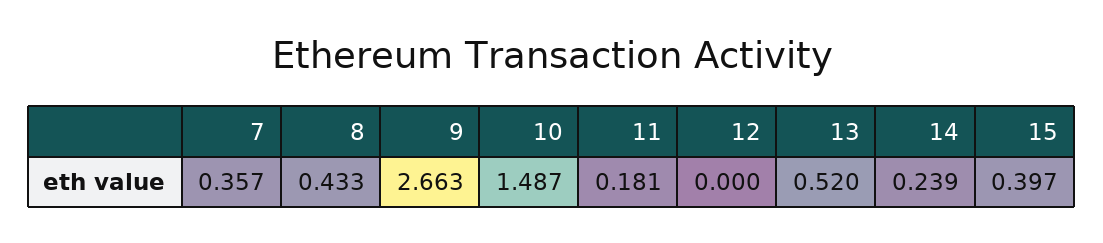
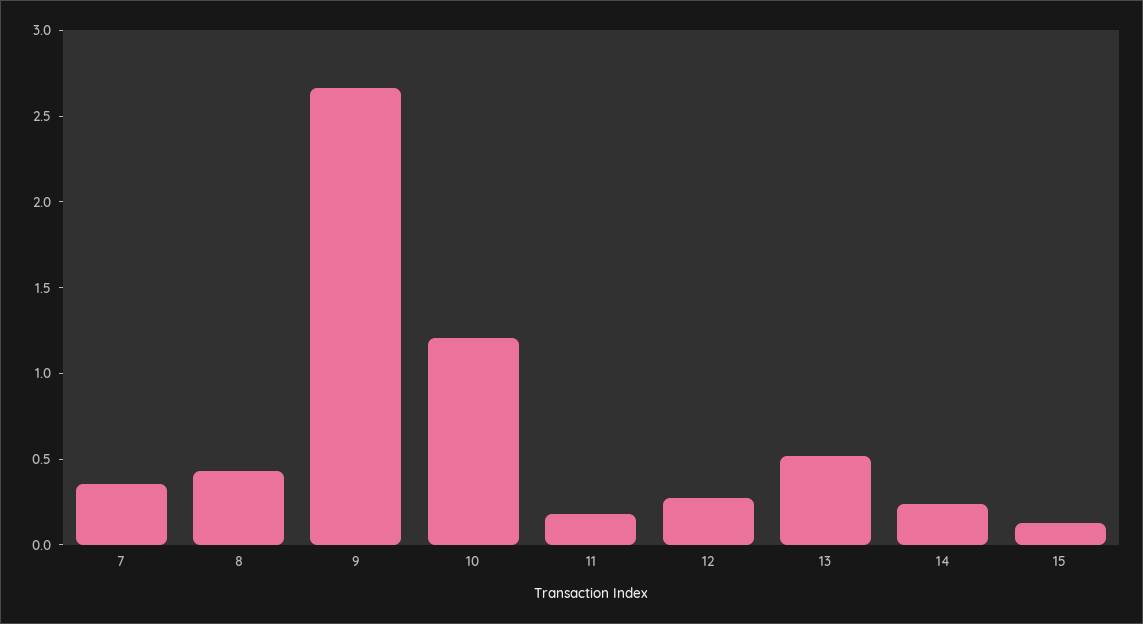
10: 1.487 -> 1.2
12: 0 -> 0.3
15: 0.397 -> 0.1

